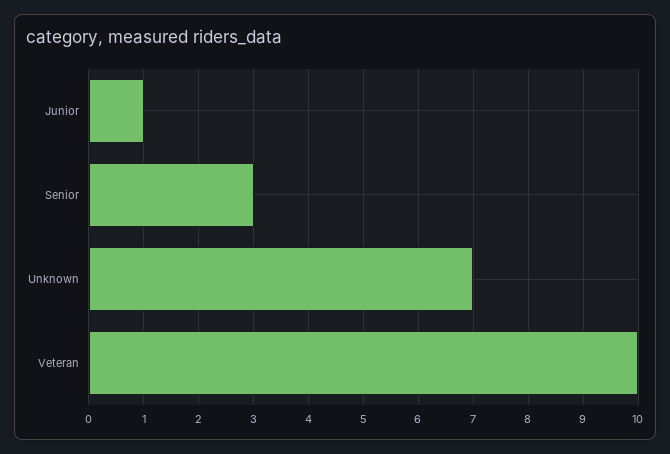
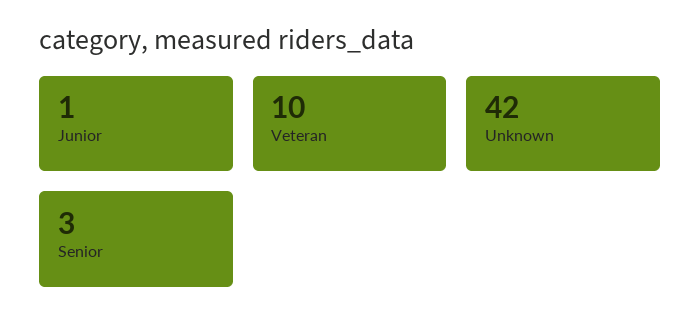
Unknown: 7 -> 42

